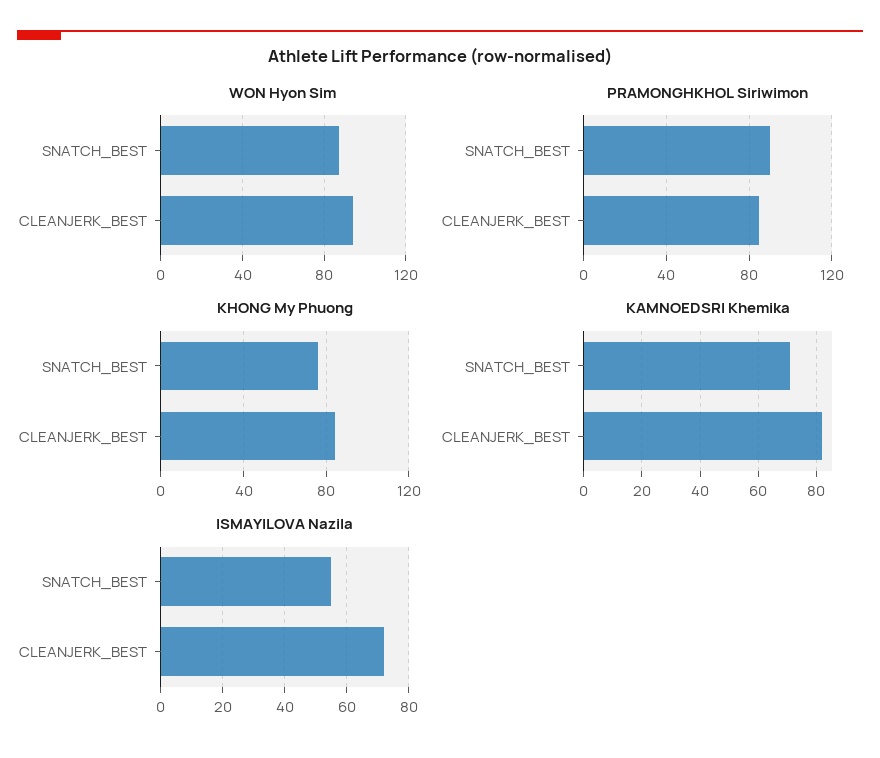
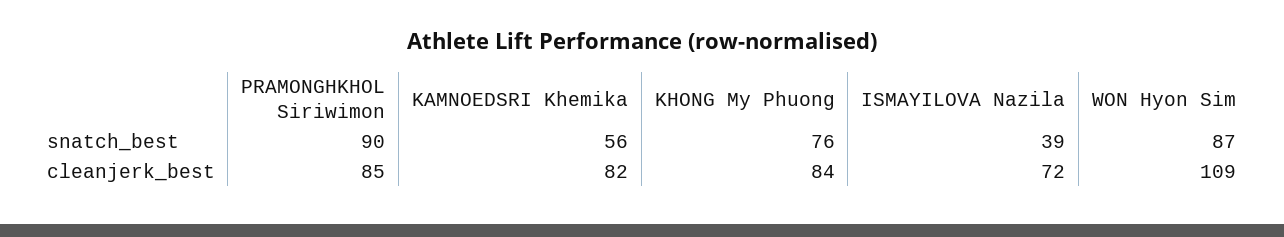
WON Hyon Sim, CLEANJERK_BEST: 95 -> 109
KAMNOEDSRI Khemika, SNATCH_BEST: 70 -> 56
ISMAYILOVA Nazila, SNATCH_BEST: 55 -> 39

